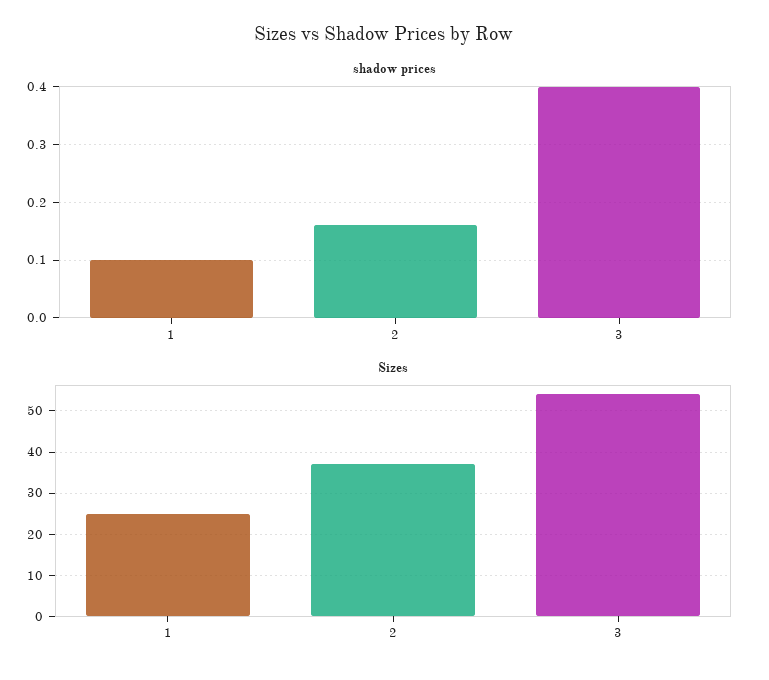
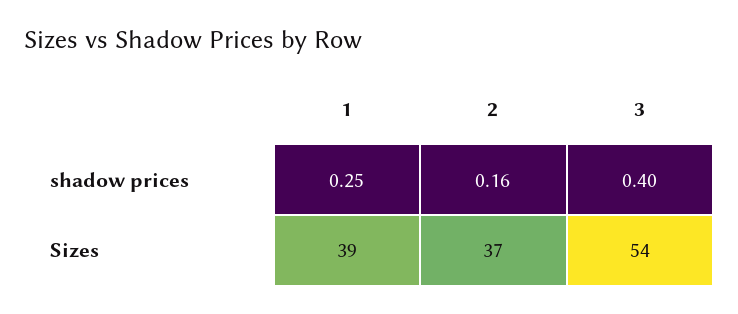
shadow prices, 1: 0.1 -> 0.25
Sizes, 1: 25 -> 39

